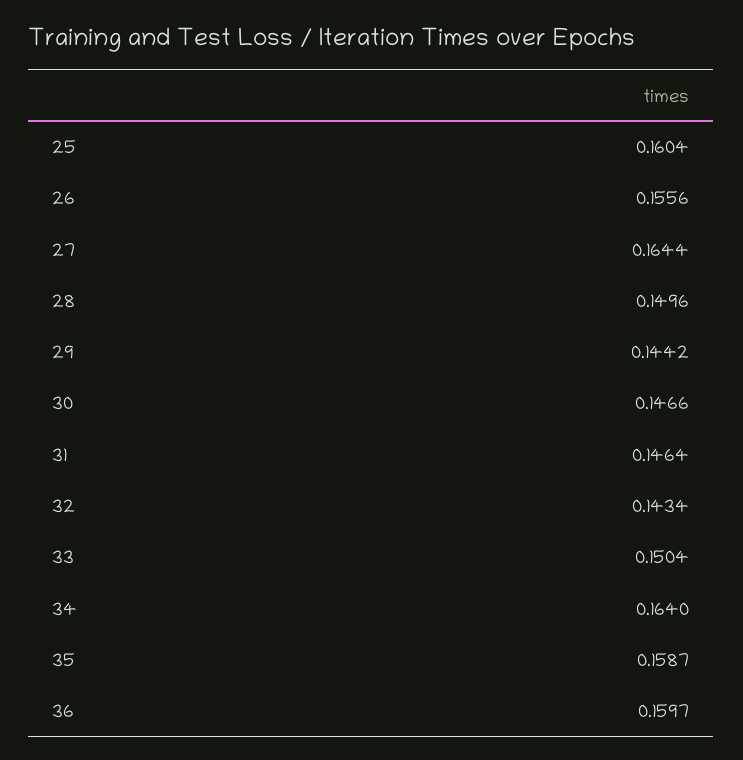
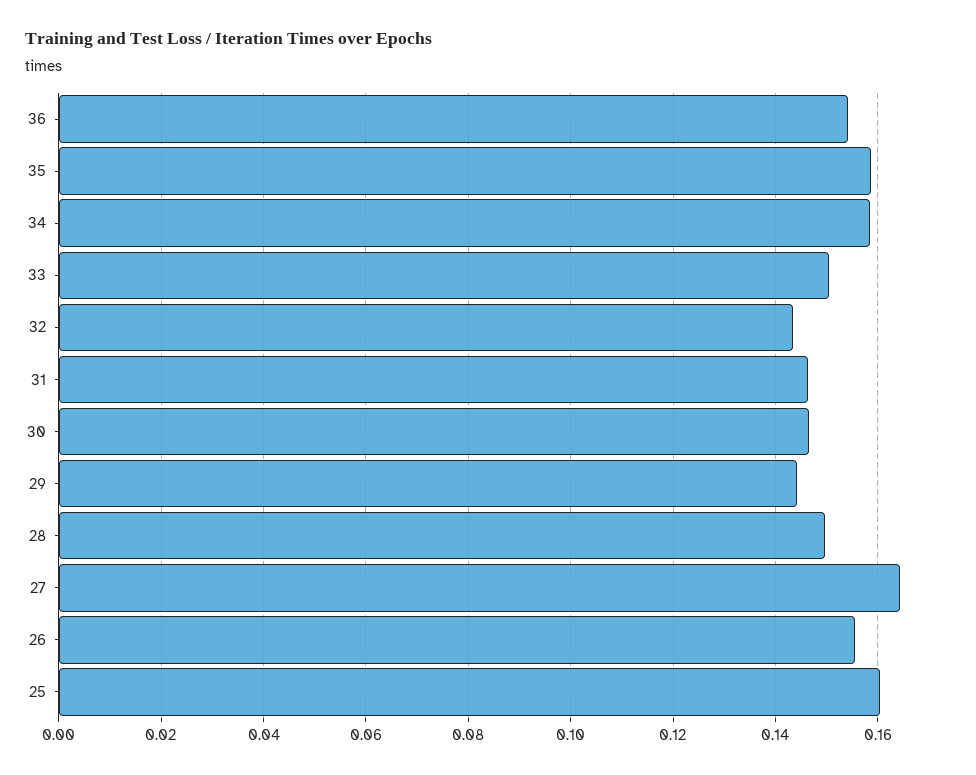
34: 0.164 -> 0.158
36: 0.1597 -> 0.154

